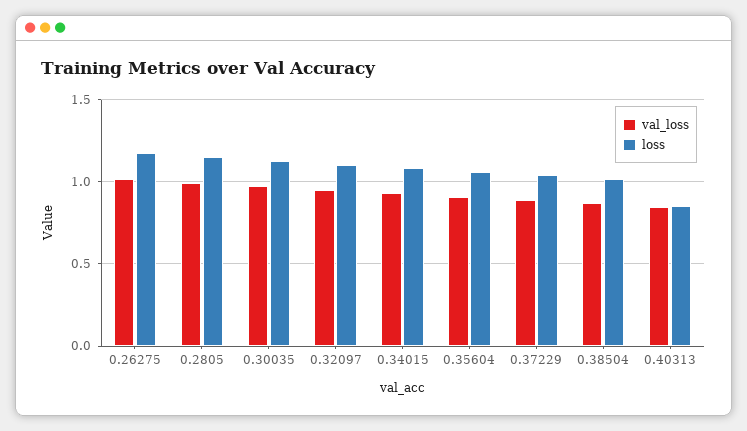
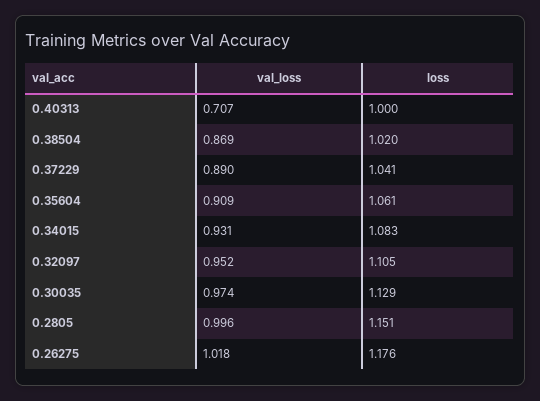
val_loss, 0.40313: 0.85 -> 0.707
loss, 0.40313: 0.85 -> 1

